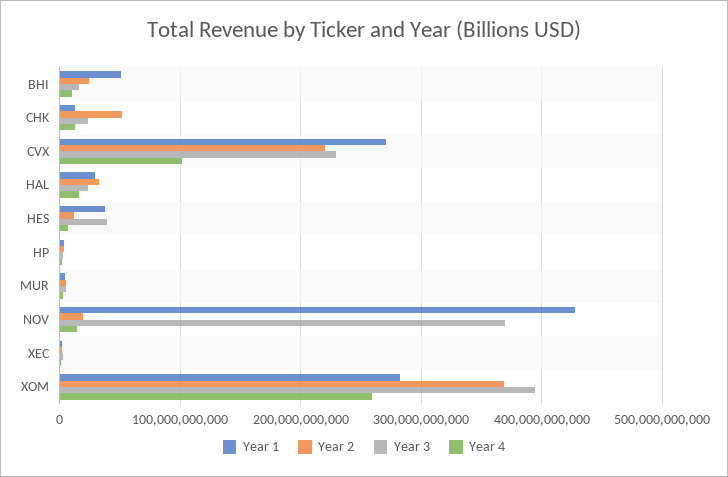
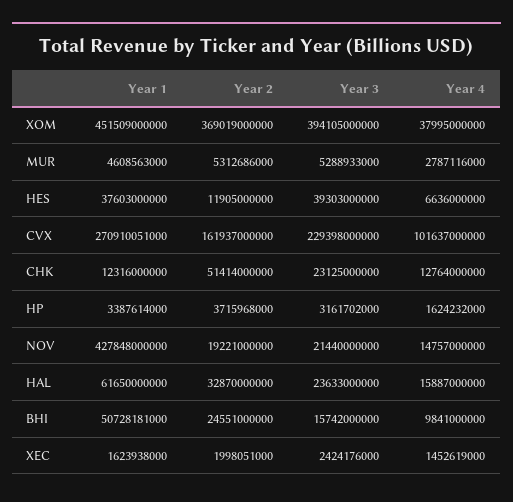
Year 2, CVX: 220000000000 -> 161937000000
Year 1, HAL: 30000000000 -> 61650000000
Year 3, NOV: 370000000000 -> 21440000000
Year 1, XOM: 280000000000 -> 451509000000
Year 4, XOM: 260000000000 -> 37995000000

